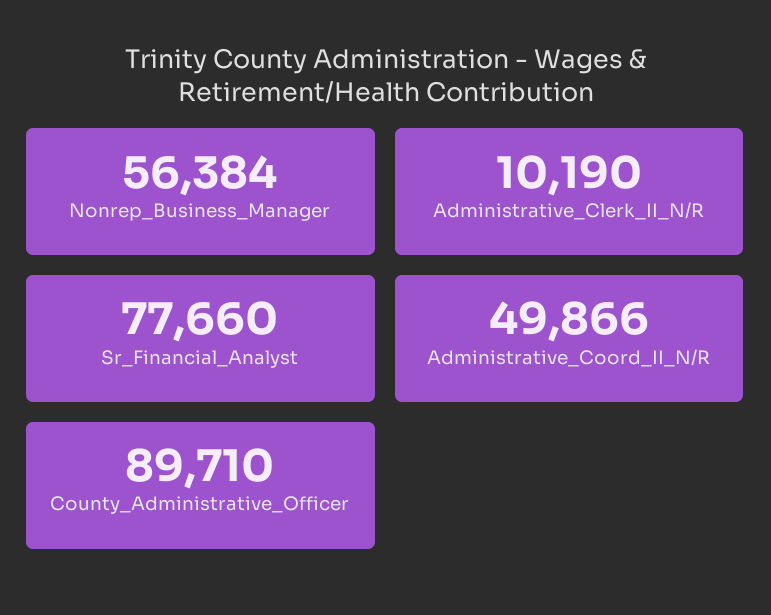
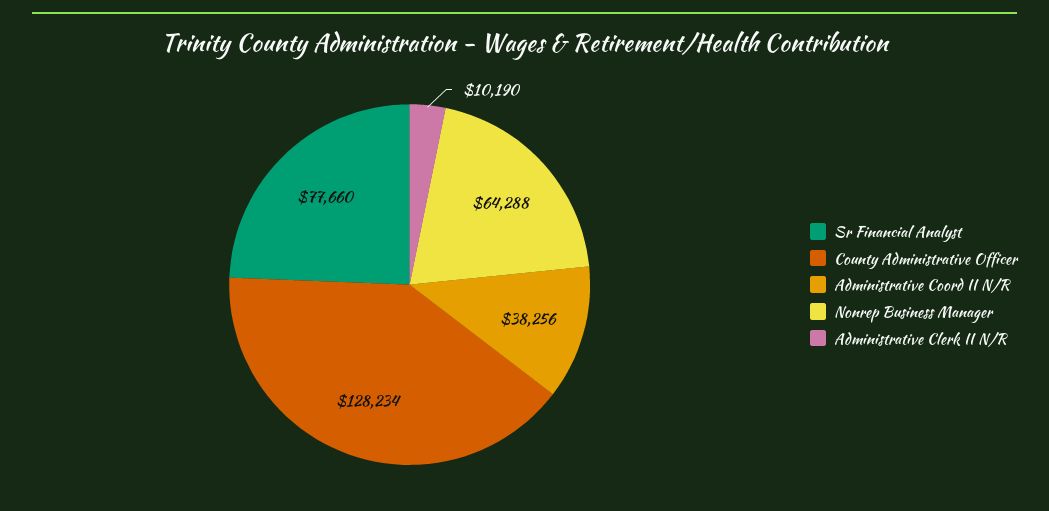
Nonrep_Business_Manager: 56384 -> 64288
Administrative_Coord_II_N/R: 49866 -> 38256
County_Administrative_Officer: 89710 -> 128234

